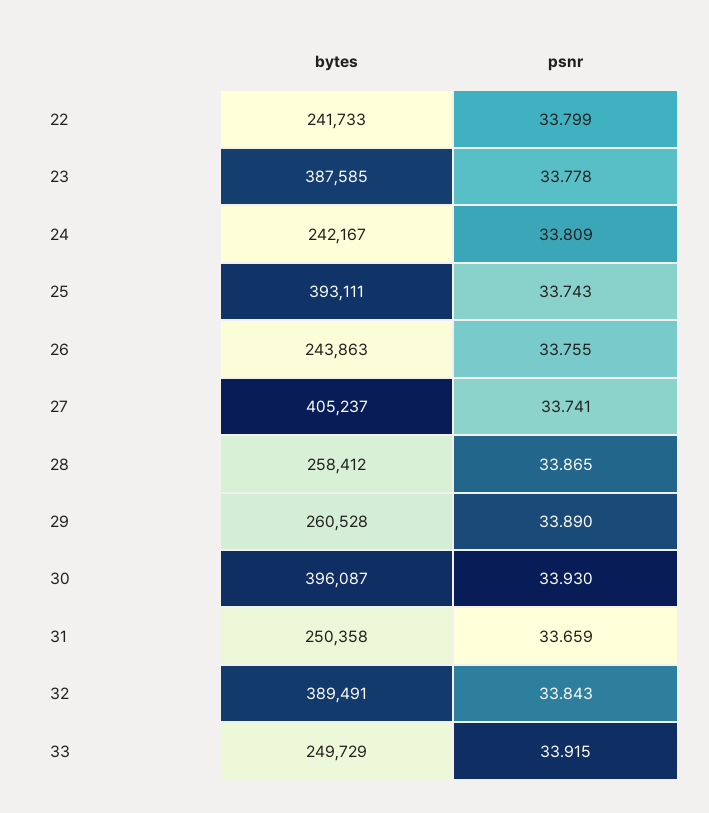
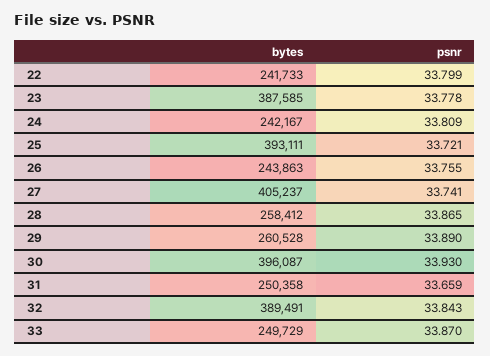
psnr, 25: 33.743 -> 33.721
psnr, 33: 33.915 -> 33.87

